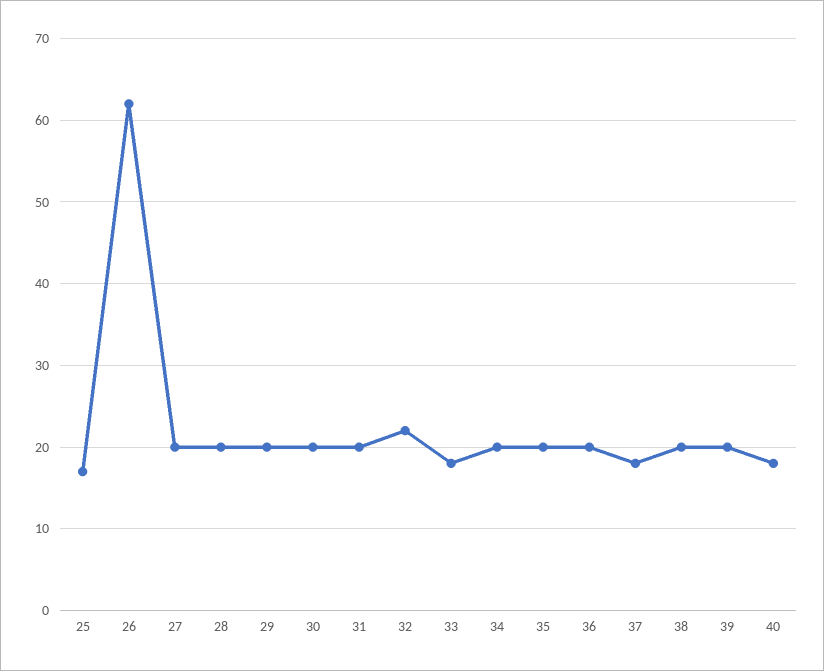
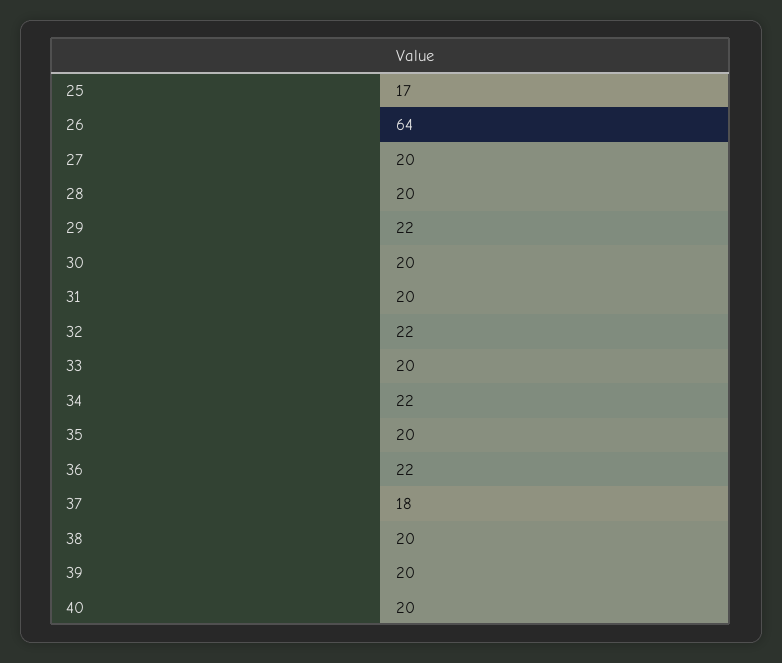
26: 62 -> 64
29: 20 -> 22
33: 18 -> 20
34: 20 -> 22
36: 20 -> 22
40: 18 -> 20

